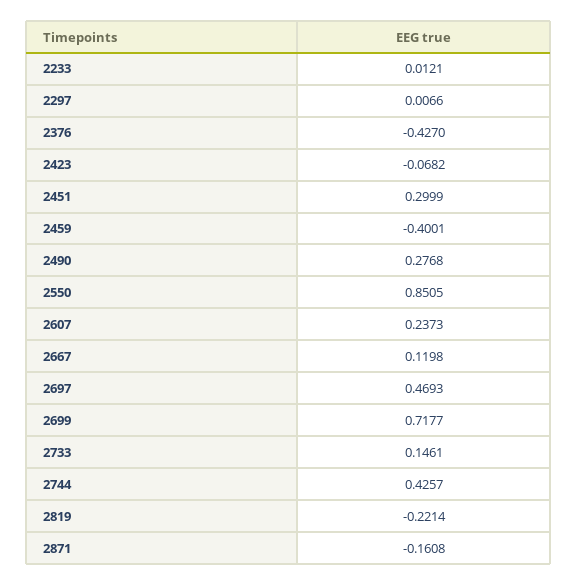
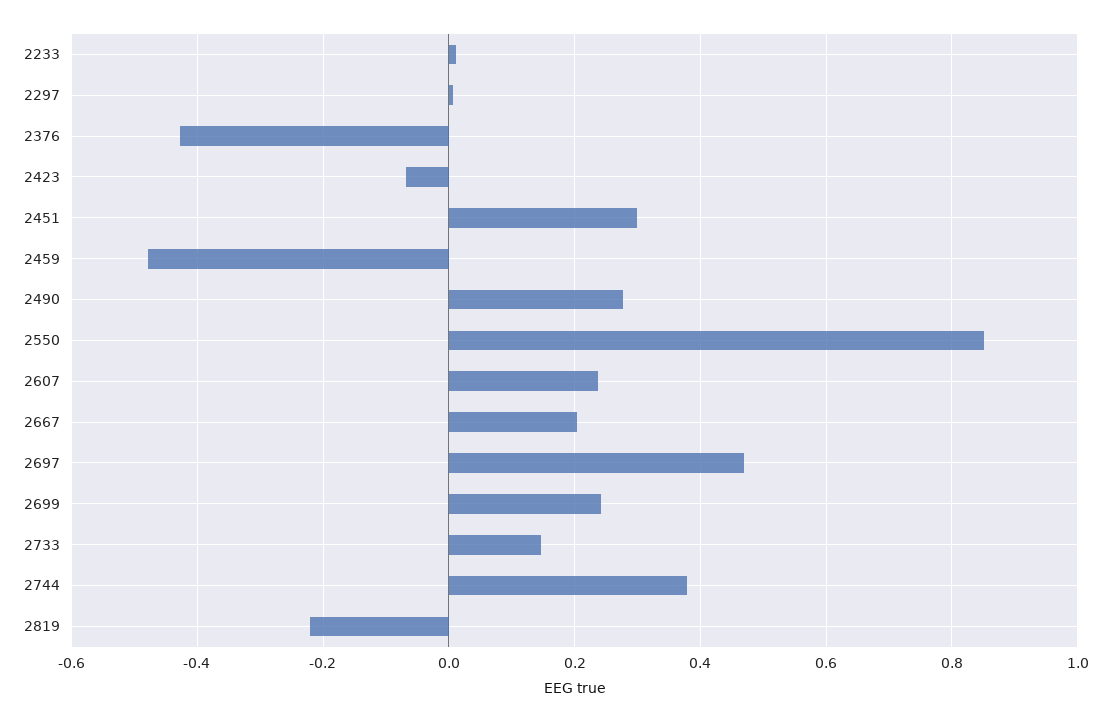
2459: -0.4001 -> -0.48
2667: 0.1198 -> 0.2
2699: 0.7177 -> 0.24
2744: 0.4257 -> 0.38
2871: -0.1608 -> none

